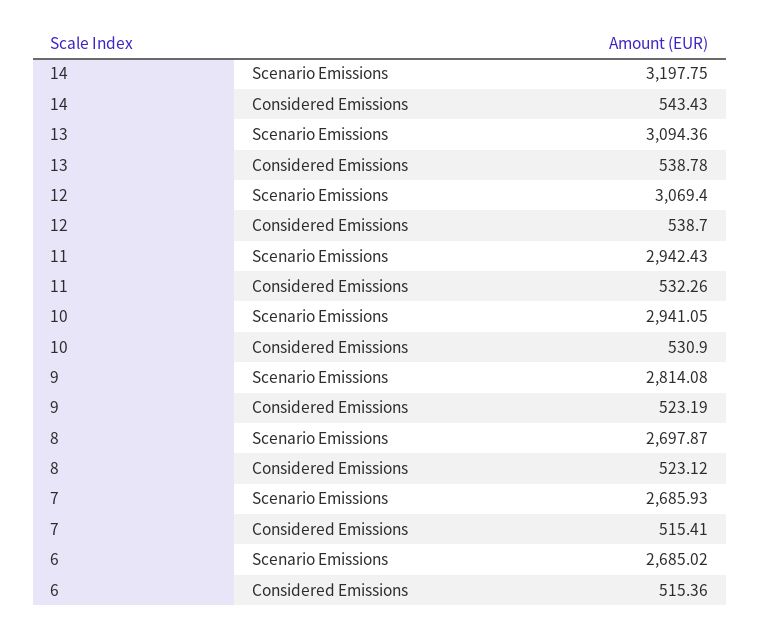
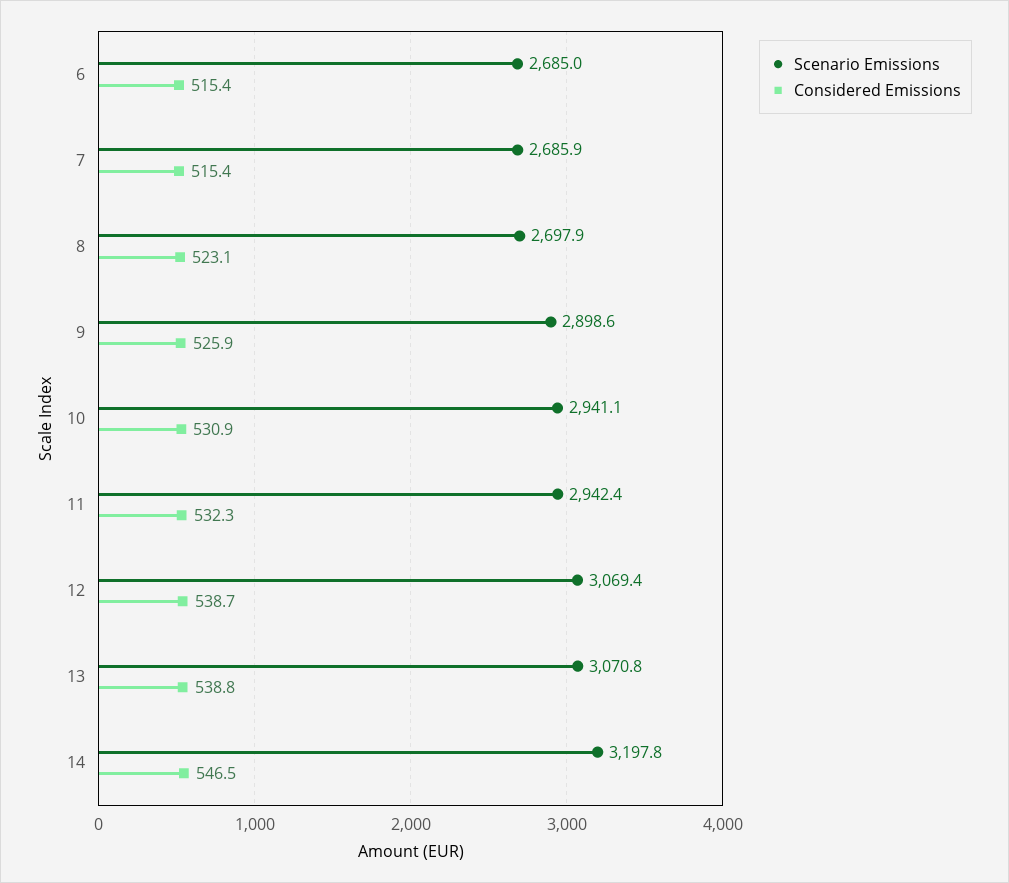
Considered Emissions, 14: 543.43 -> 546.5
Scenario Emissions, 13: 3094.36 -> 3070.8
Scenario Emissions, 9: 2814.08 -> 2898.6
Considered Emissions, 9: 523.19 -> 525.9

